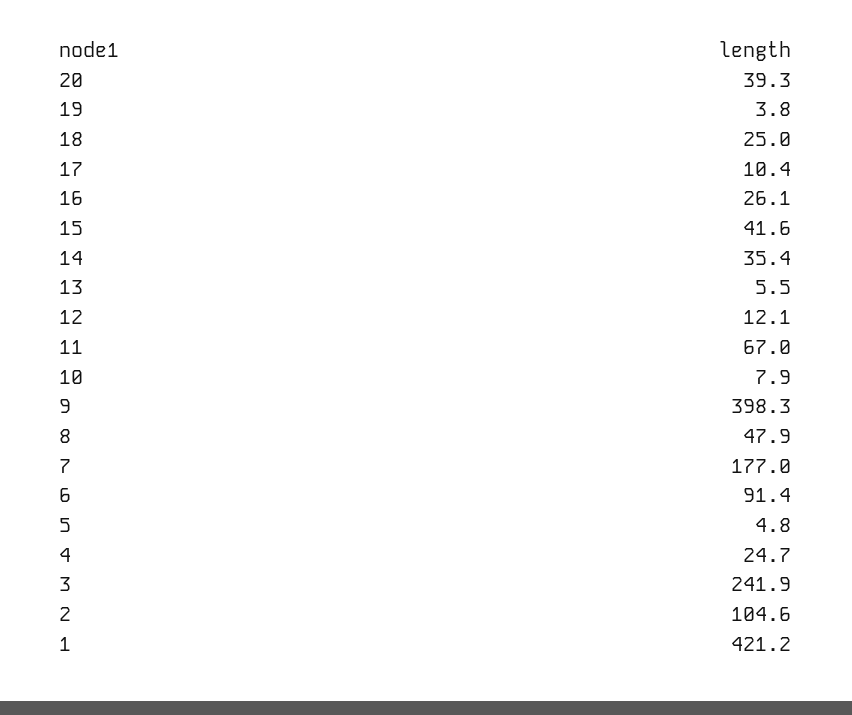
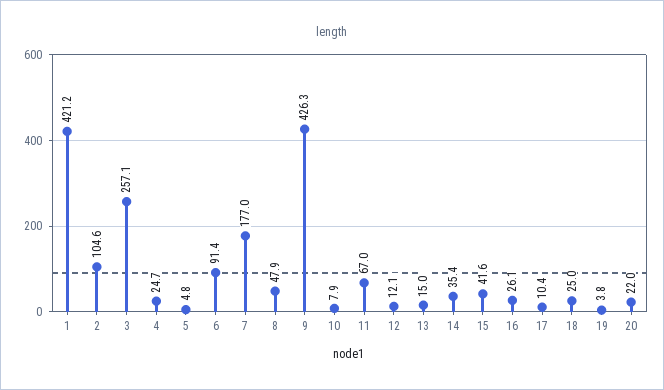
20: 39.3 -> 22
13: 5.5 -> 15
9: 398.3 -> 426.3
3: 241.9 -> 257.1

